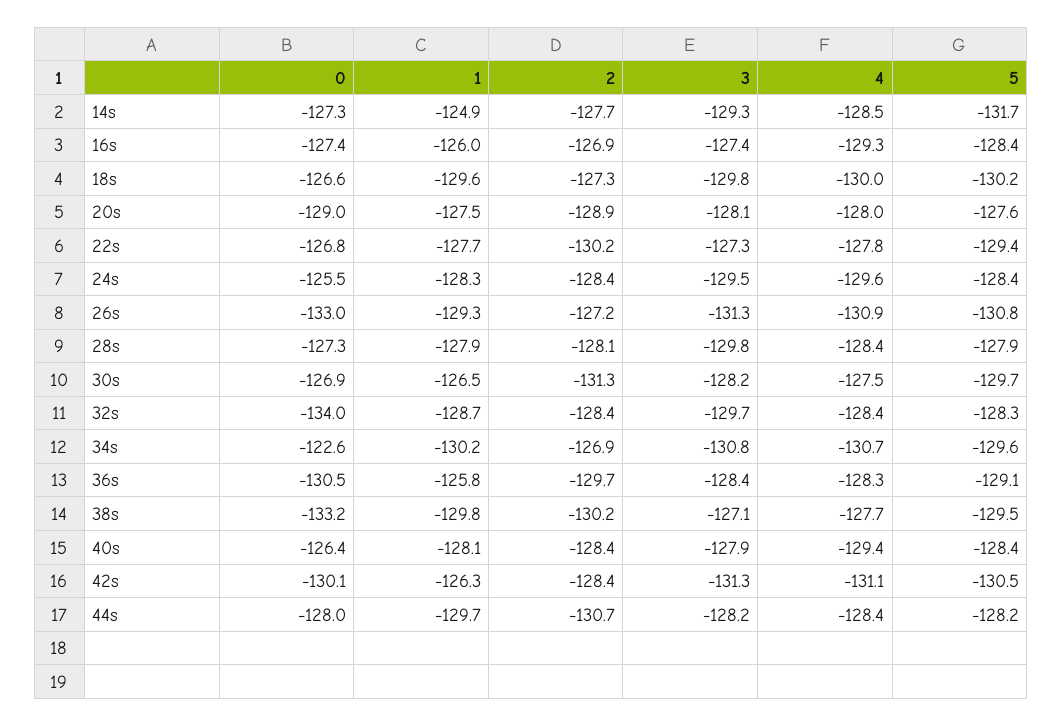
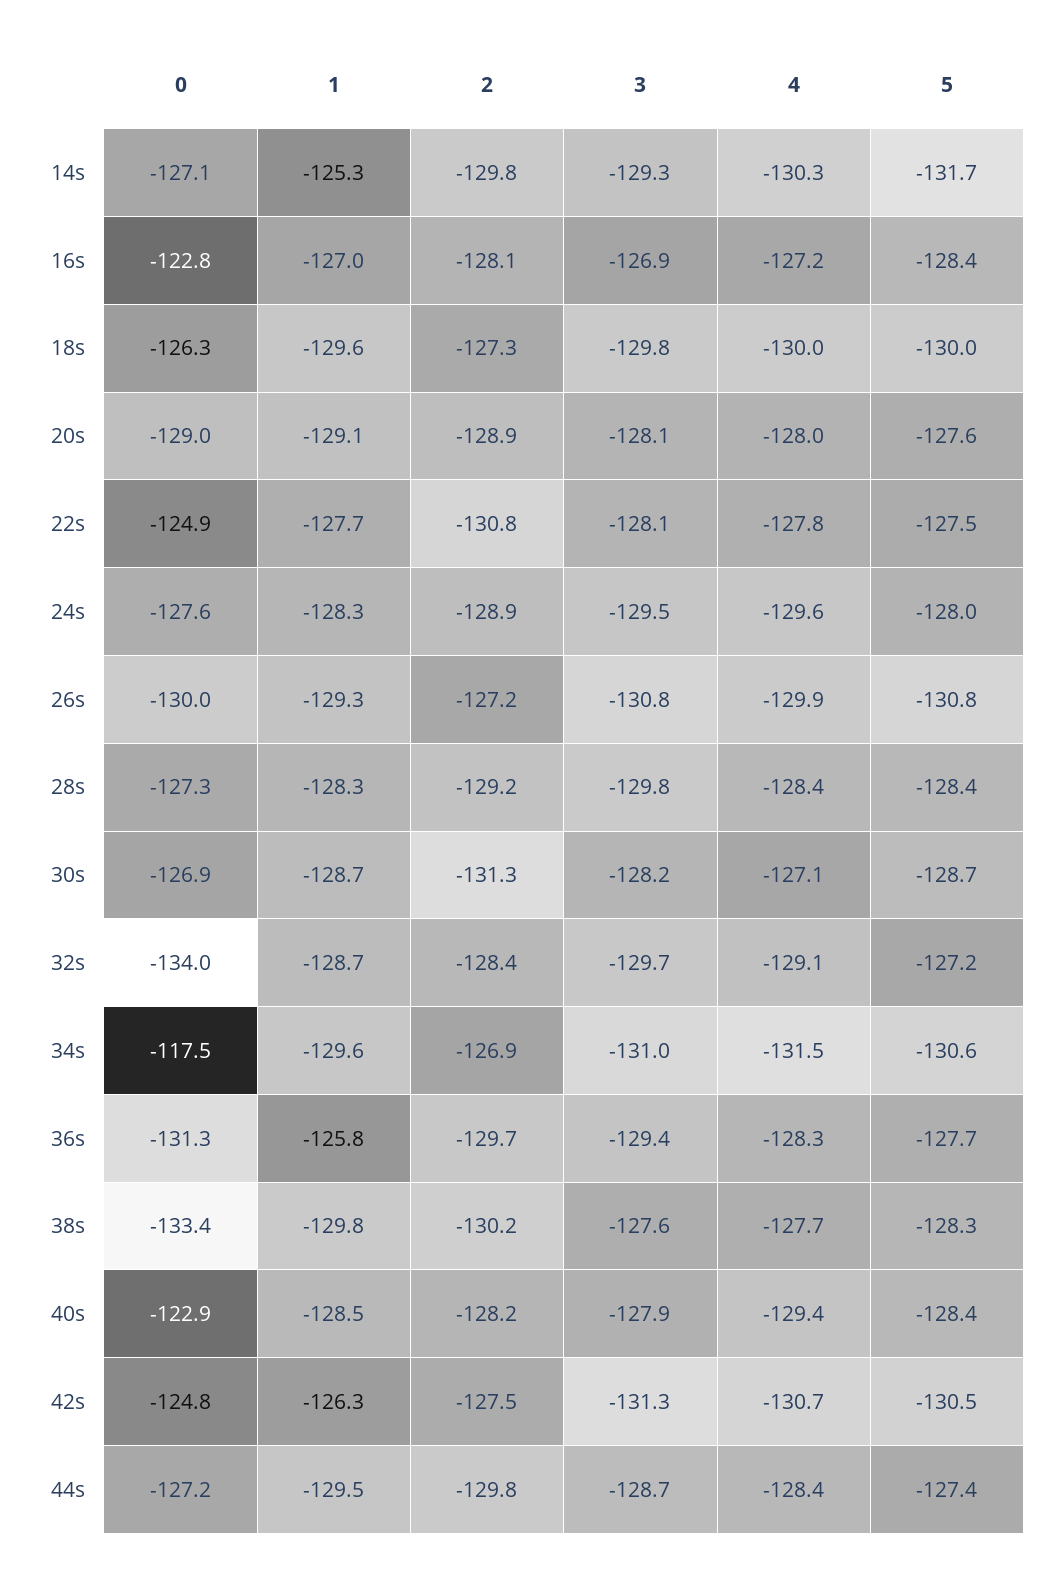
0, 14s: -127.3 -> -127.1
1, 14s: -124.9 -> -125.3
2, 14s: -127.7 -> -129.8
4, 14s: -128.5 -> -130.3
0, 16s: -127.4 -> -122.8
1, 16s: -126 -> -127
2, 16s: -126.9 -> -128.1
3, 16s: -127.4 -> -126.9
4, 16s: -129.3 -> -127.2
0, 18s: -126.6 -> -126.3
5, 18s: -130.2 -> -130
1, 20s: -127.5 -> -129.1
0, 22s: -126.8 -> -124.9
2, 22s: -130.2 -> -130.8
3, 22s: -127.3 -> -128.1
5, 22s: -129.4 -> -127.5
0, 24s: -125.5 -> -127.6
2, 24s: -128.4 -> -128.9
5, 24s: -128.4 -> -128
0, 26s: -133 -> -130
3, 26s: -131.3 -> -130.8
4, 26s: -130.9 -> -129.9
1, 28s: -127.9 -> -128.3
2, 28s: -128.1 -> -129.2
5, 28s: -127.9 -> -128.4
1, 30s: -126.5 -> -128.7
4, 30s: -127.5 -> -127.1
5, 30s: -129.7 -> -128.7
4, 32s: -128.4 -> -129.1
5, 32s: -128.3 -> -127.2
0, 34s: -122.6 -> -117.5
1, 34s: -130.2 -> -129.6
3, 34s: -130.8 -> -131
4, 34s: -130.7 -> -131.5
5, 34s: -129.6 -> -130.6
0, 36s: -130.5 -> -131.3
3, 36s: -128.4 -> -129.4
5, 36s: -129.1 -> -127.7
0, 38s: -133.2 -> -133.4
3, 38s: -127.1 -> -127.6
5, 38s: -129.5 -> -128.3
0, 40s: -126.4 -> -122.9
1, 40s: -128.1 -> -128.5
2, 40s: -128.4 -> -128.2
0, 42s: -130.1 -> -124.8
2, 42s: -128.4 -> -127.5
4, 42s: -131.1 -> -130.7
0, 44s: -128 -> -127.2
1, 44s: -129.7 -> -129.5
2, 44s: -130.7 -> -129.8
3, 44s: -128.2 -> -128.7
5, 44s: -128.2 -> -127.4

